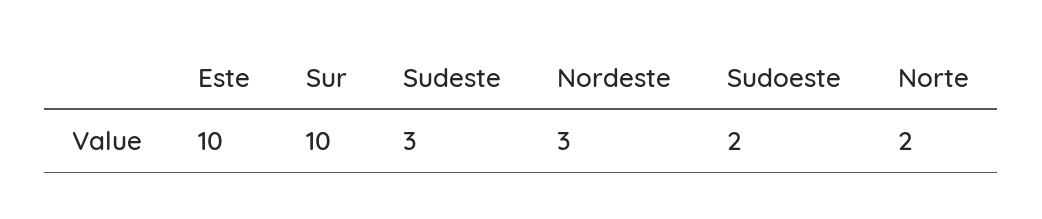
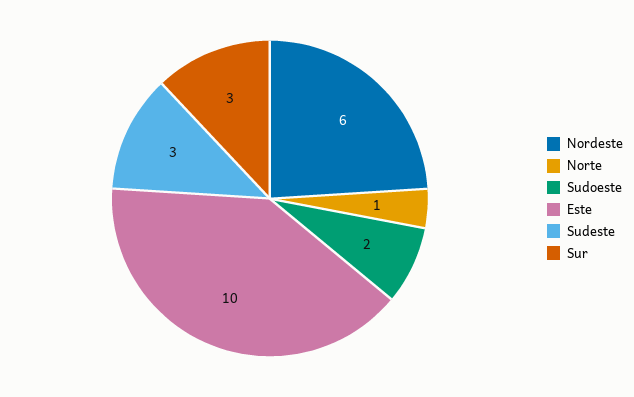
Sur: 10 -> 3
Nordeste: 3 -> 6
Norte: 2 -> 1

